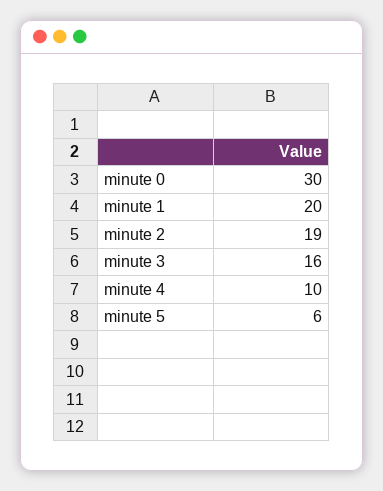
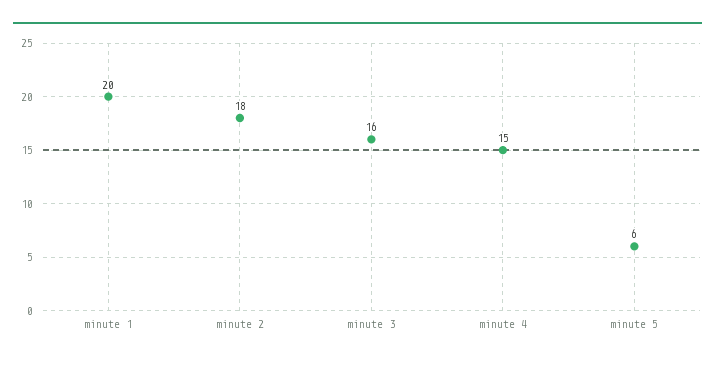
minute 0: 30 -> none
minute 2: 19 -> 18
minute 4: 10 -> 15

